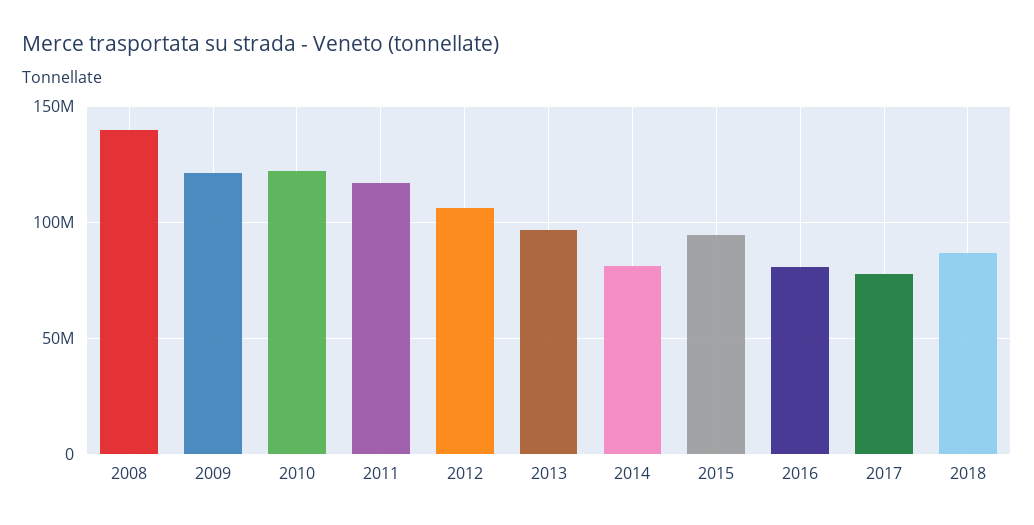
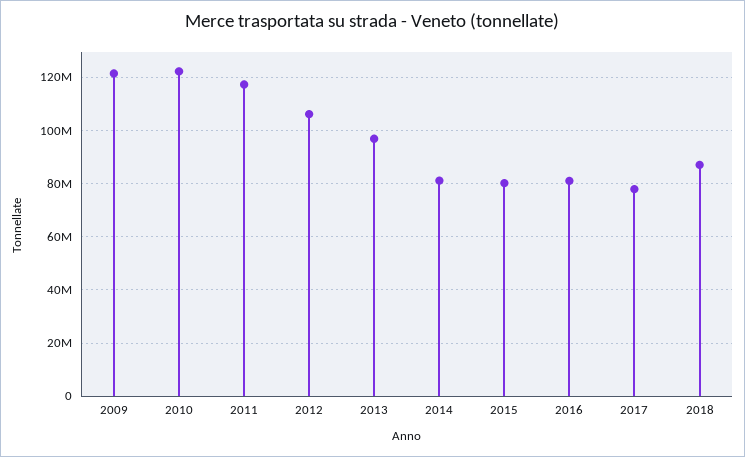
2008: 140000000 -> none
2015: 95000000 -> 80000000

